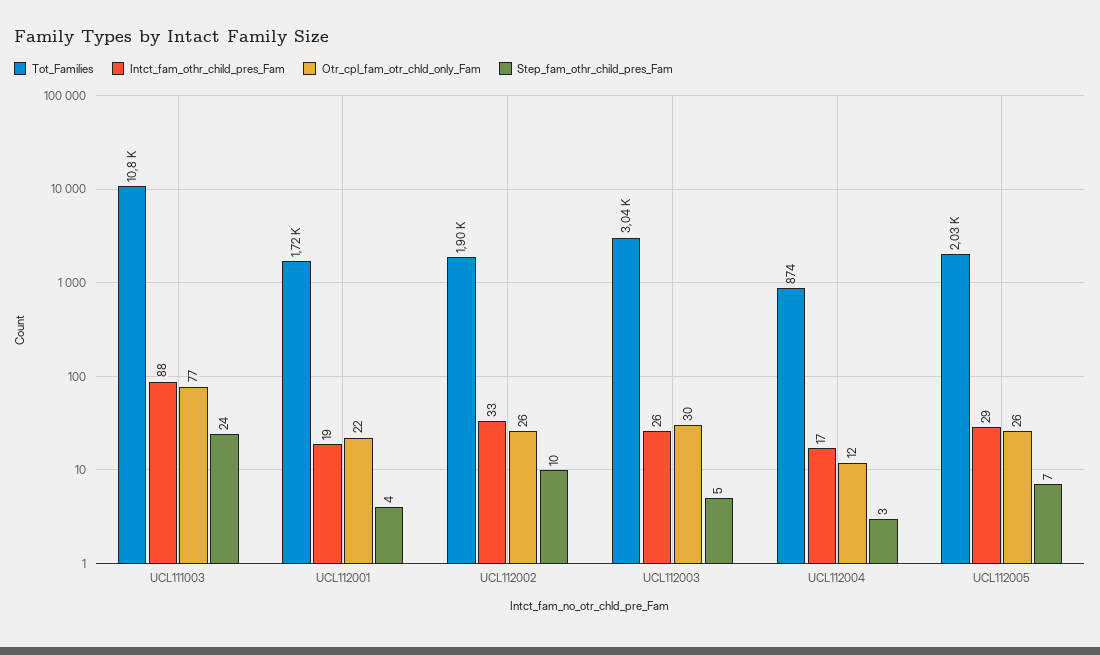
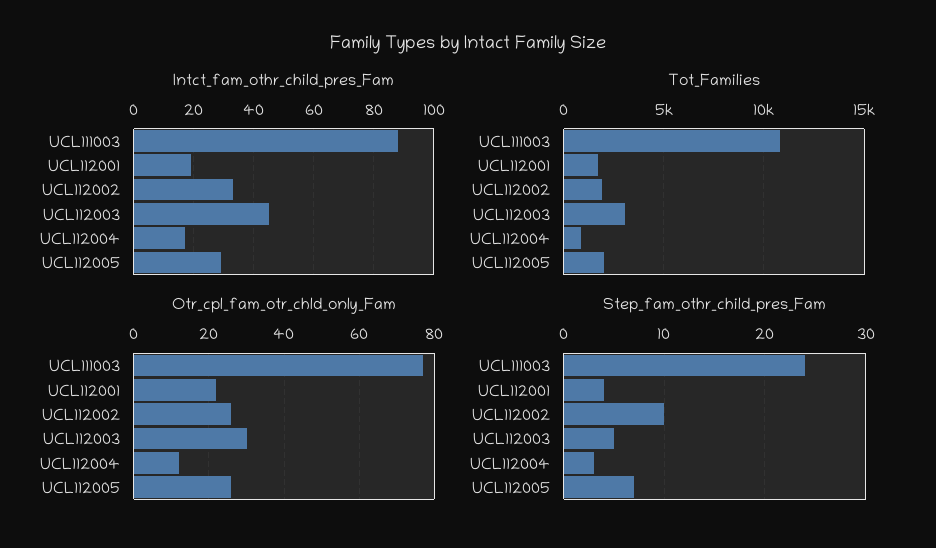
Intct_fam_othr_child_pres_Fam, UCL112003: 26 -> 45

